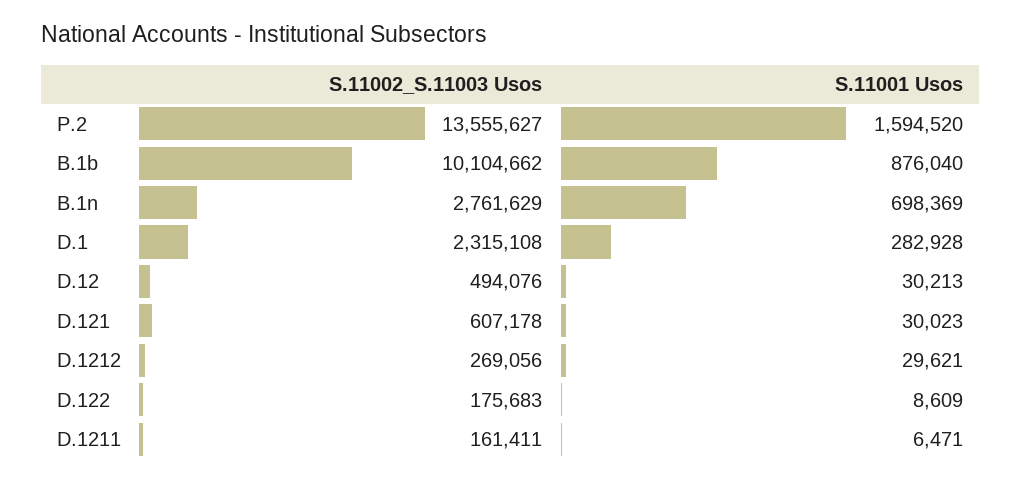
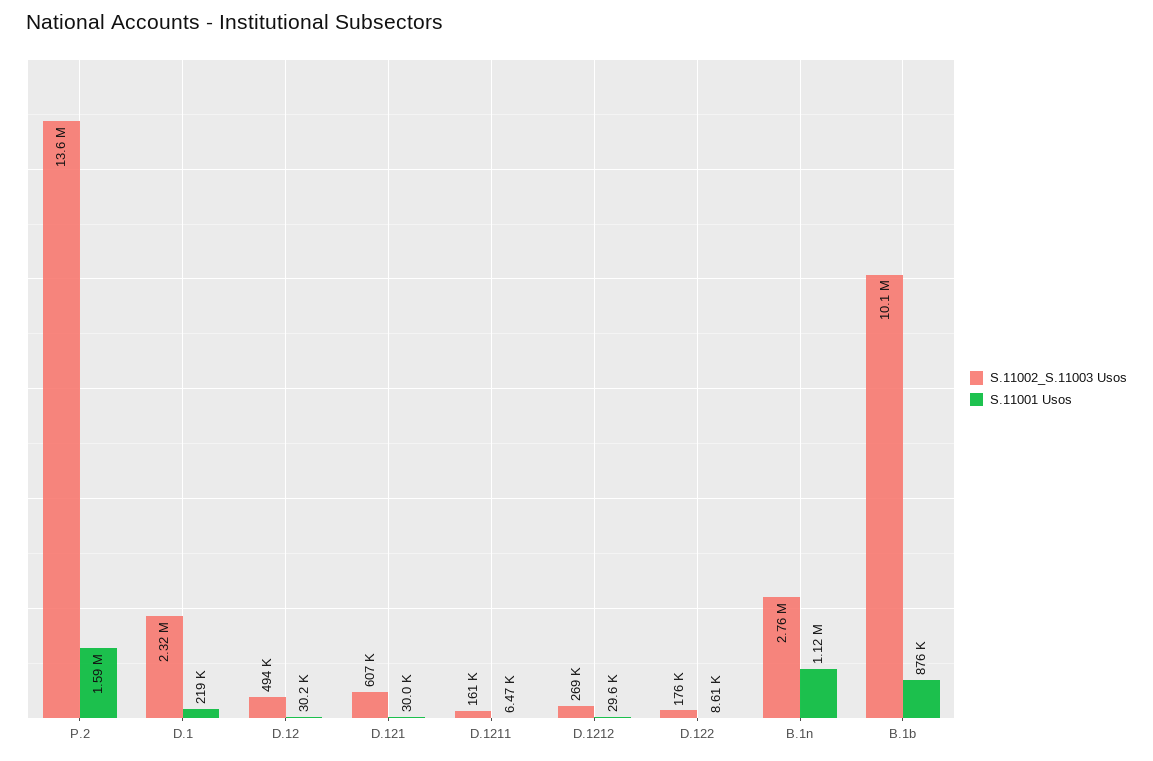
S.11001 Usos, B.1n: 698369 -> 1120000
S.11001 Usos, D.1: 282928 -> 219000

